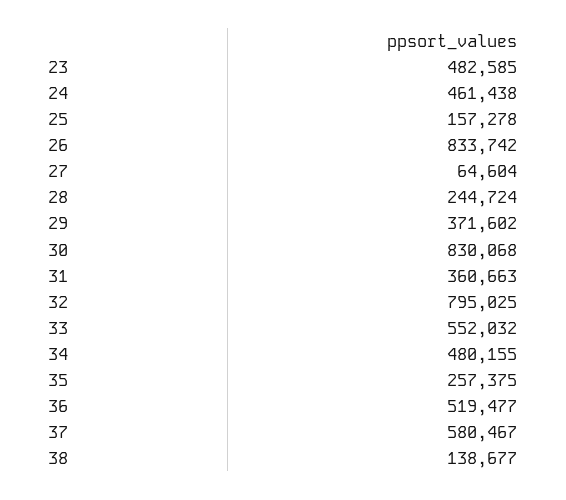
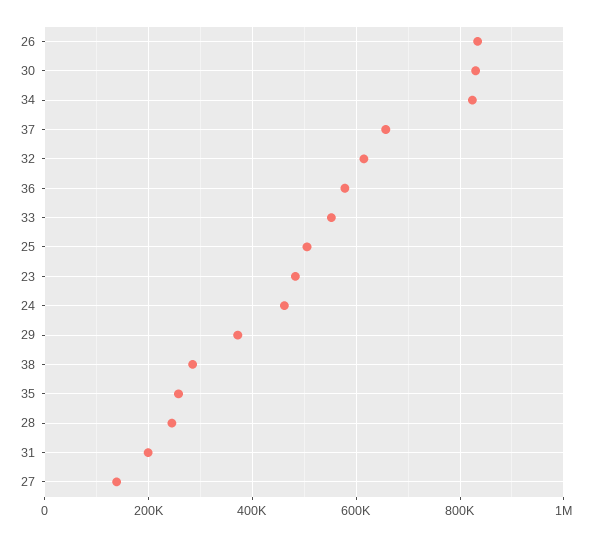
25: 157278 -> 500000
27: 64604 -> 140000
31: 360663 -> 200000
32: 795025 -> 620000
34: 480155 -> 820000
36: 519477 -> 580000
37: 580467 -> 660000
38: 138677 -> 280000

